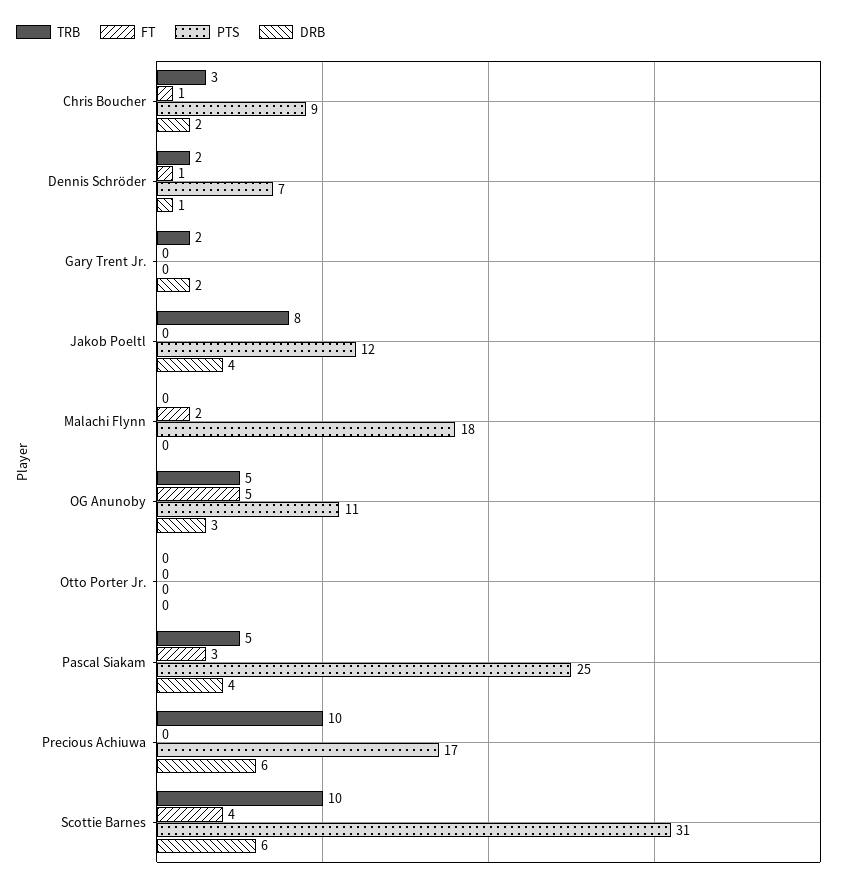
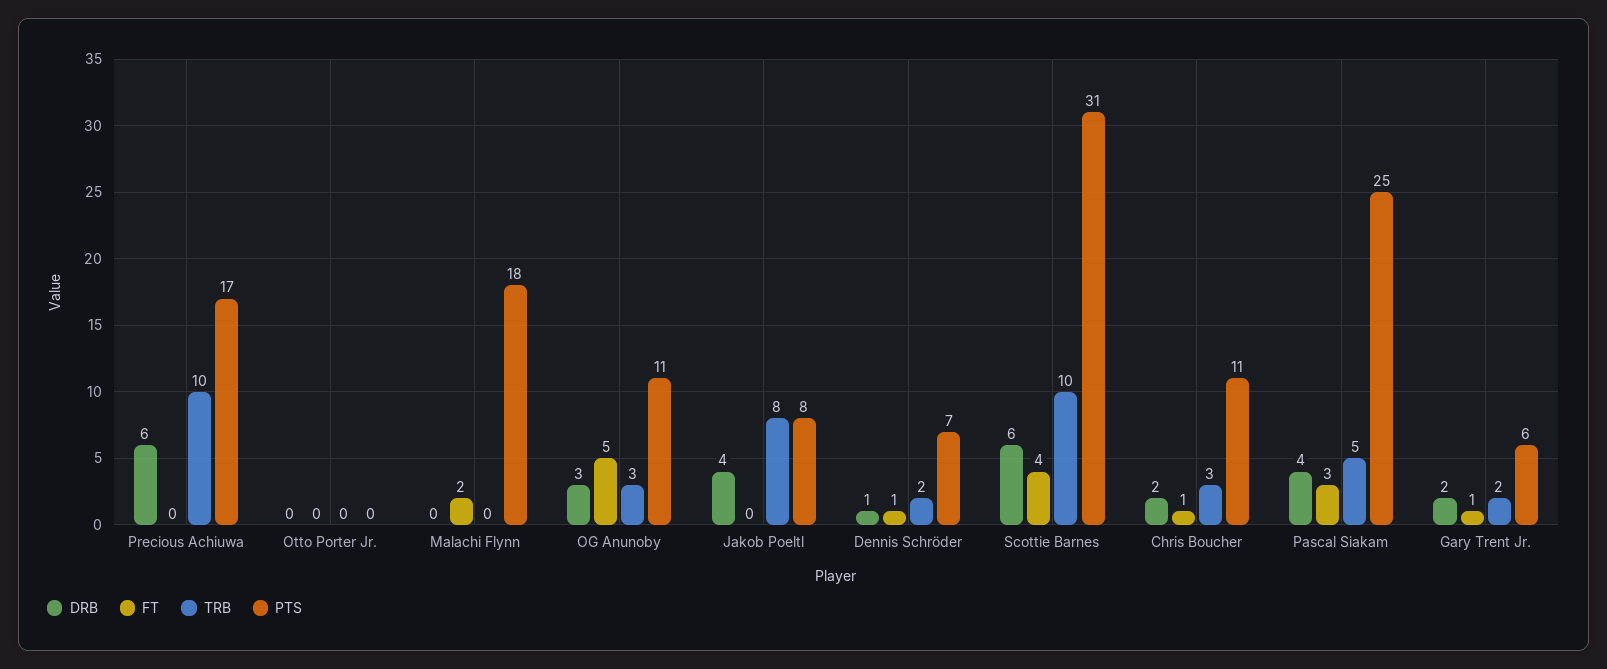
PTS, Chris Boucher: 9 -> 11
FT, Gary Trent Jr.: 0 -> 1
PTS, Gary Trent Jr.: 0 -> 6
PTS, Jakob Poeltl: 12 -> 8
TRB, OG Anunoby: 5 -> 3

